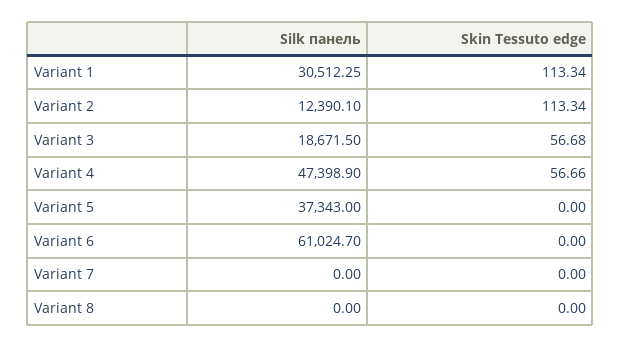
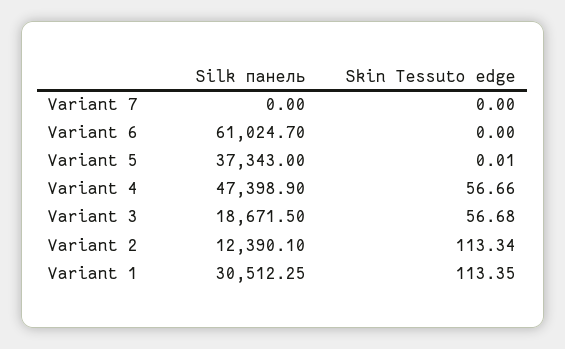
Skin Tessuto edge, Variant 1: 113.34 -> 113.35
Skin Tessuto edge, Variant 5: 0 -> 0.01
Silk панель, Variant 8: 0 -> none
Skin Tessuto edge, Variant 8: 0 -> none

